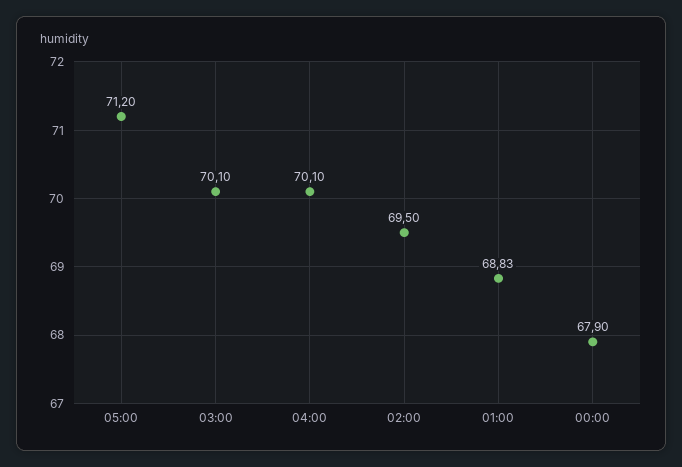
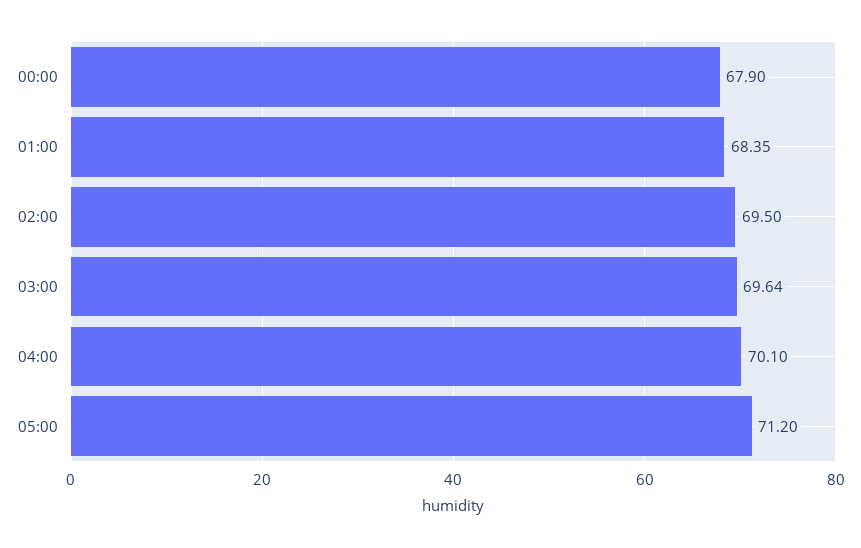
03:00: 70.1 -> 69.64
01:00: 68.83 -> 68.35

